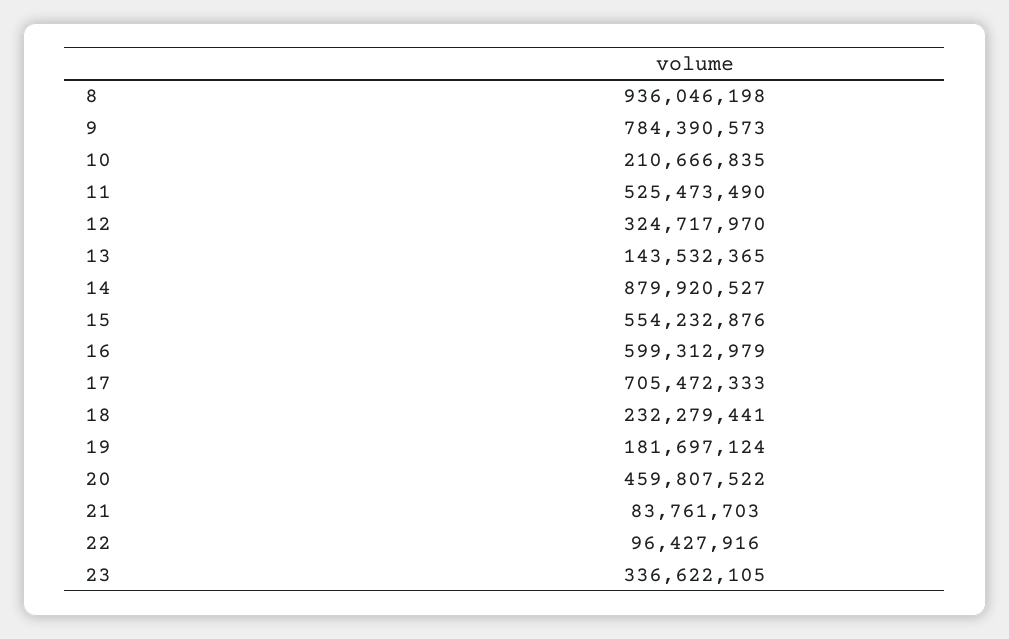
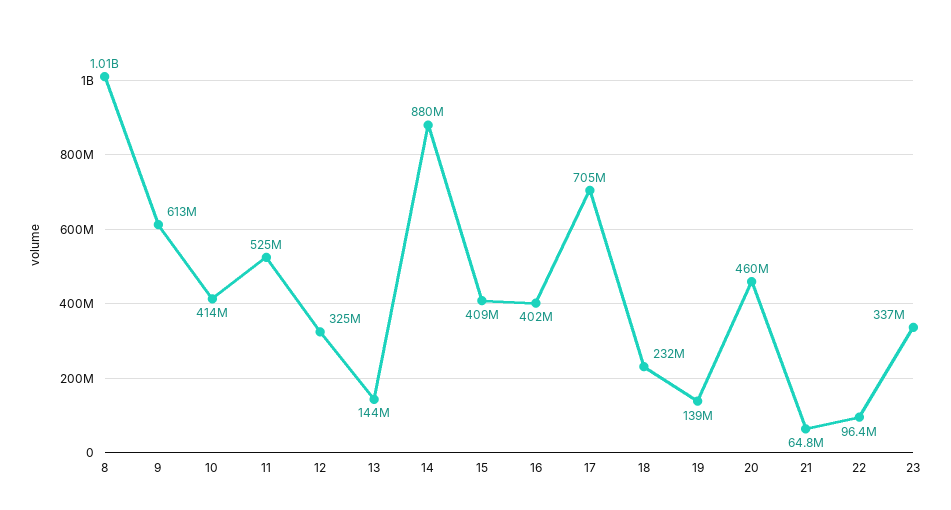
8: 936046198 -> 1010000000
9: 784390573 -> 613000000
10: 210666835 -> 414000000
15: 554232876 -> 409000000
16: 599312979 -> 402000000
19: 181697124 -> 139000000
21: 83761703 -> 64800000

